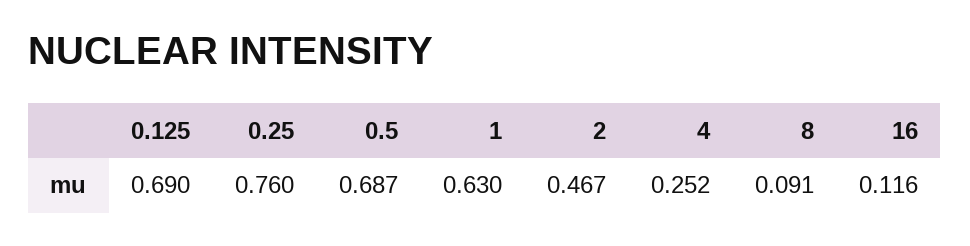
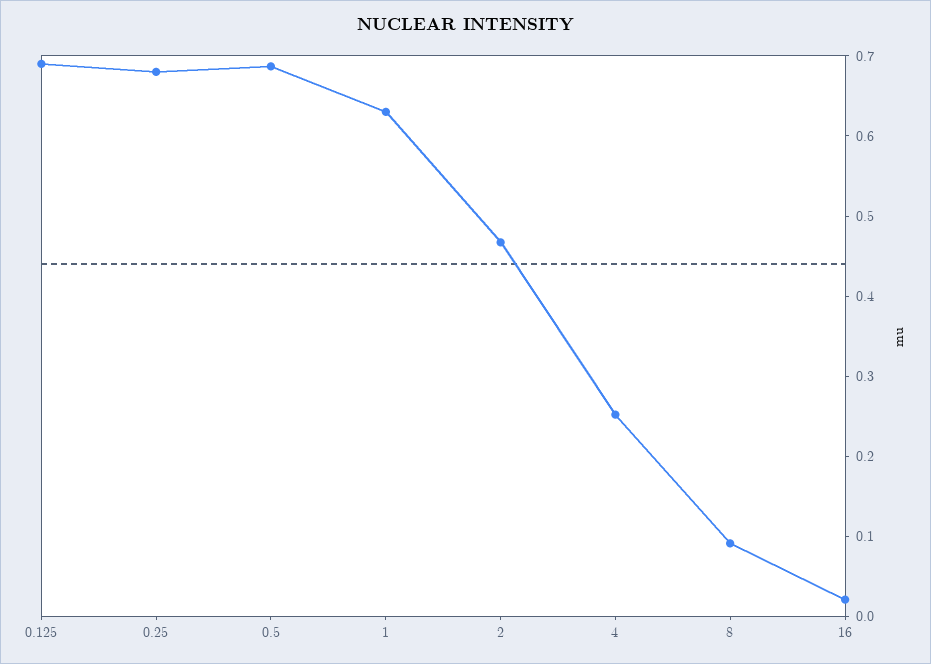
0.25: 0.76 -> 0.68
16: 0.116 -> 0.02

